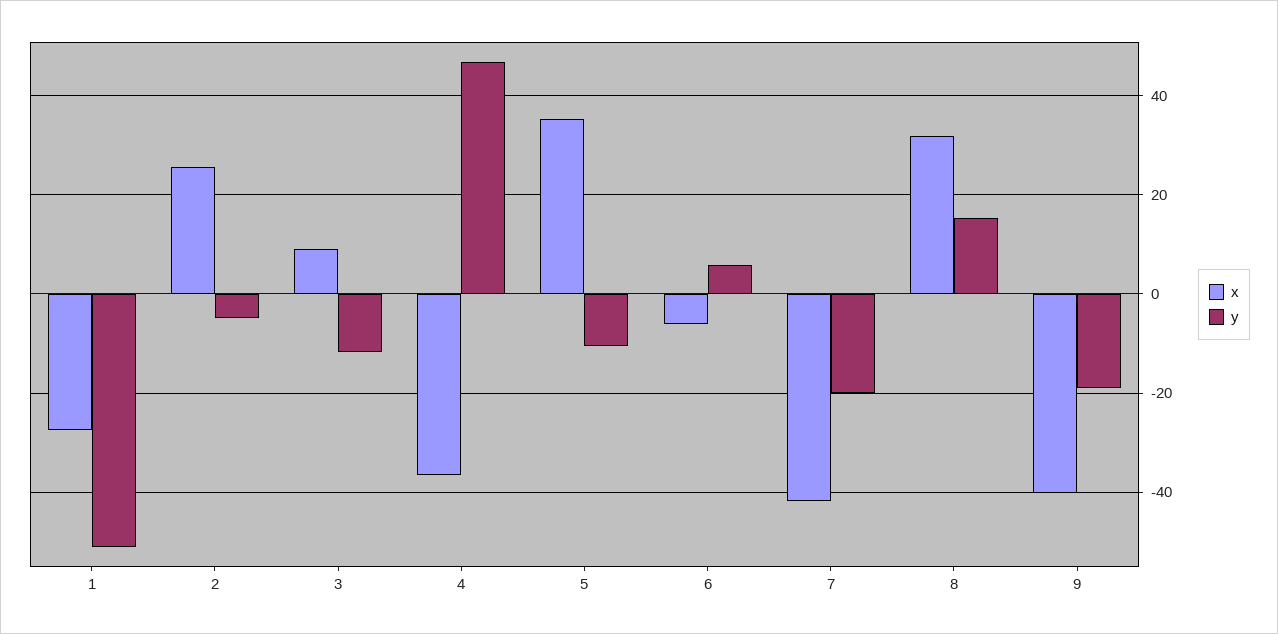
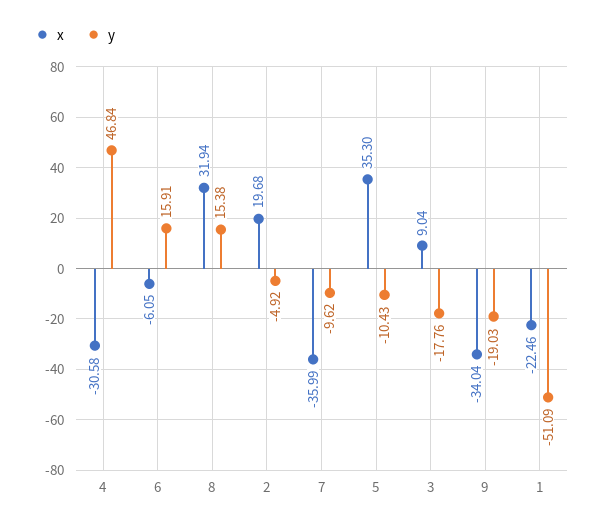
x, 1: -28 -> -22.46
x, 2: 26 -> 19.68
y, 3: -12 -> -17.76
x, 4: -36 -> -30.58
y, 6: 6 -> 15.91
x, 7: -42 -> -35.99
y, 7: -20 -> -9.62
x, 9: -40 -> -34.04

